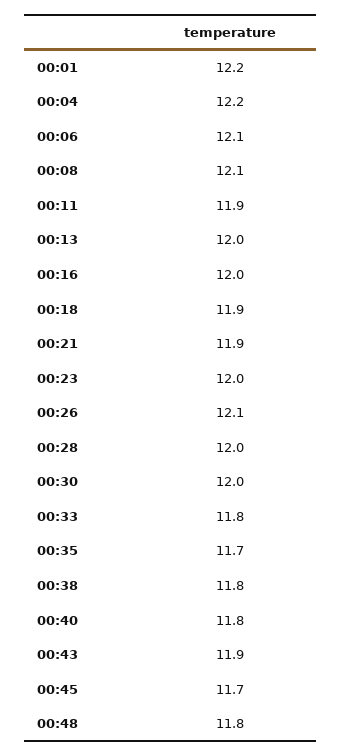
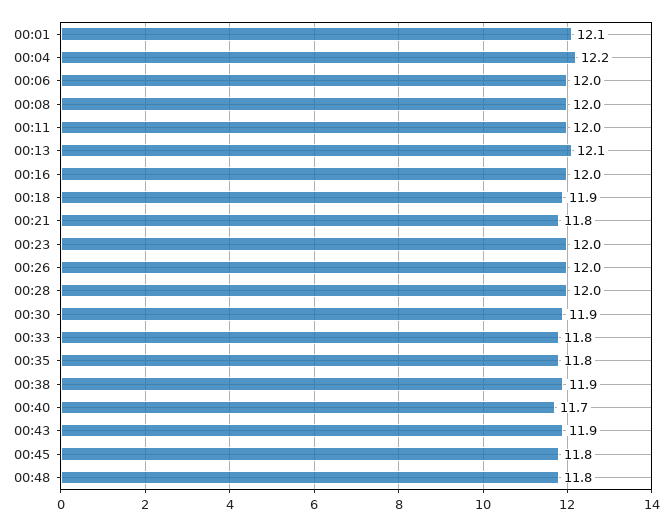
00:01: 12.2 -> 12.1
00:06: 12.1 -> 12
00:08: 12.1 -> 12
00:11: 11.9 -> 12
00:13: 12 -> 12.1
00:21: 11.9 -> 11.8
00:26: 12.1 -> 12
00:30: 12 -> 11.9
00:35: 11.7 -> 11.8
00:38: 11.8 -> 11.9
00:40: 11.8 -> 11.7
00:45: 11.7 -> 11.8

